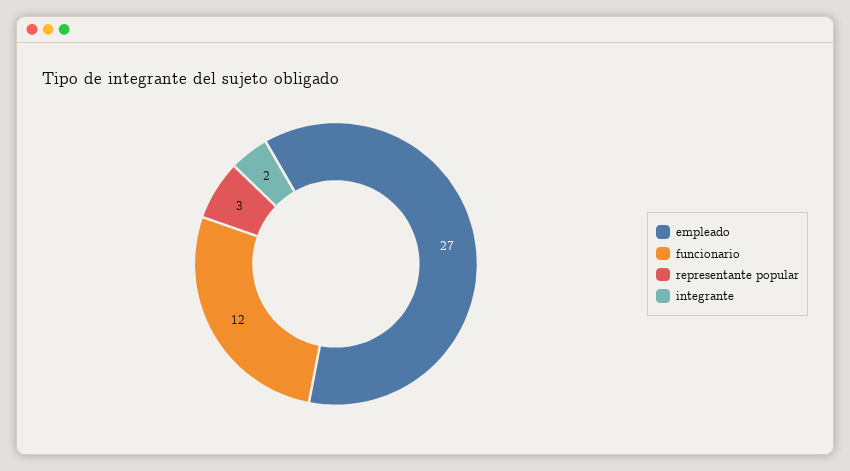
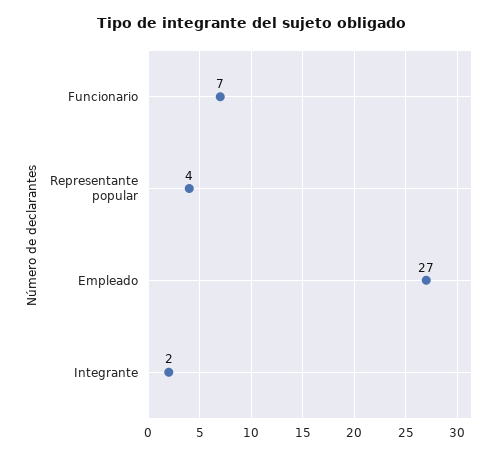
funcionario: 12 -> 7
representante popular: 3 -> 4

